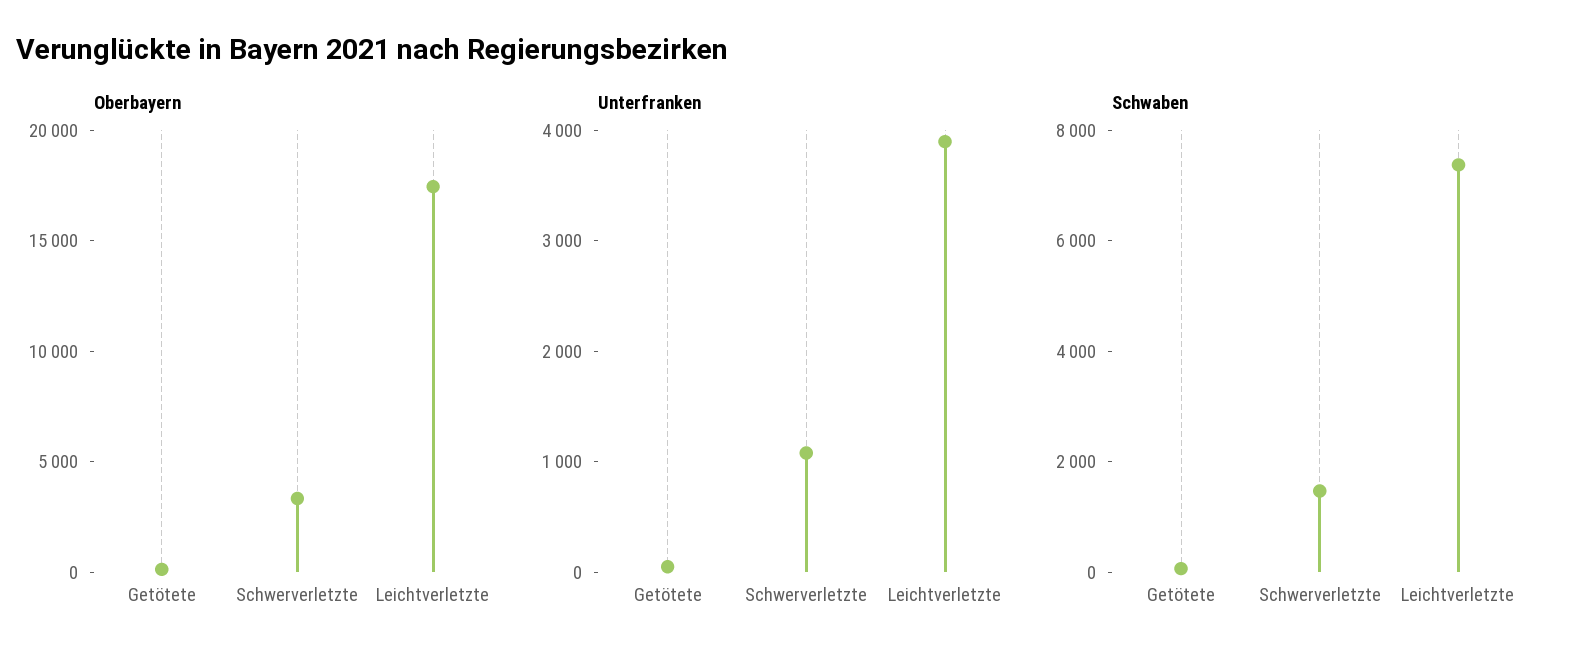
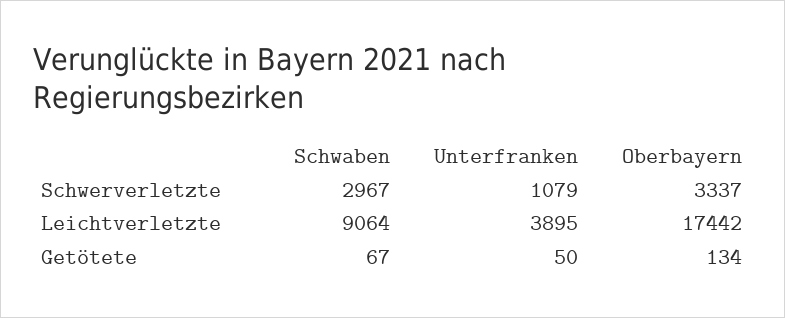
Schwaben, Schwerverletzte: 1500 -> 2967
Schwaben, Leichtverletzte: 7500 -> 9064

